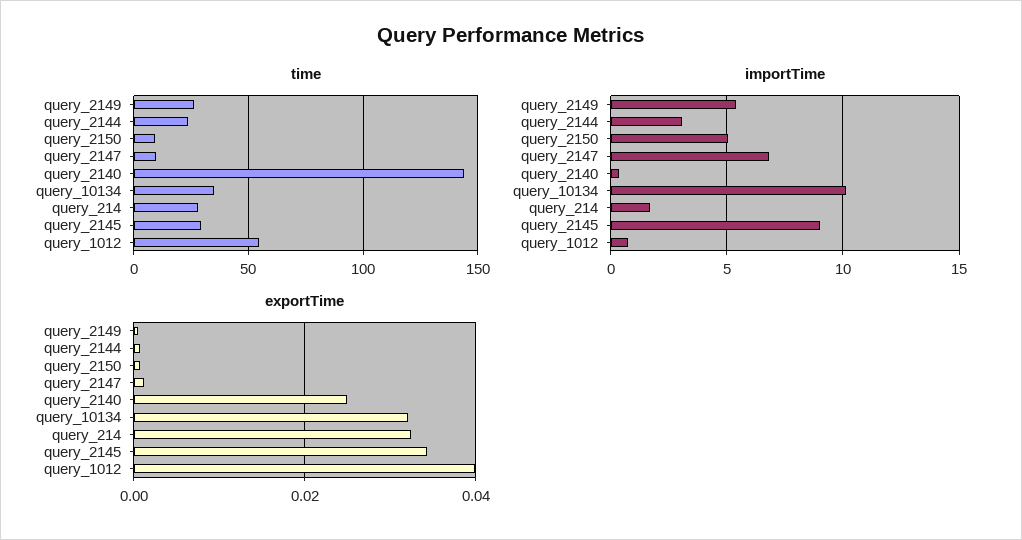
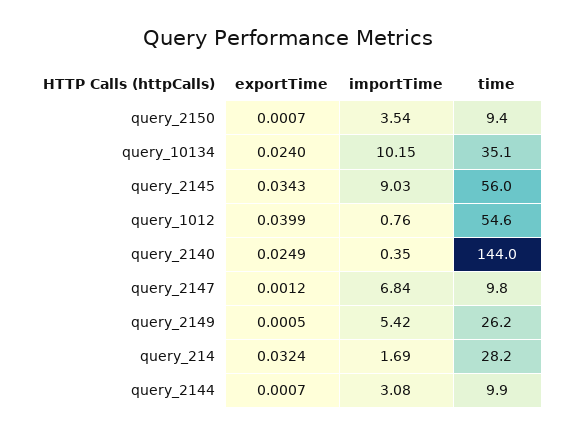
time, query_2144: 25 -> 9.9
time, query_2145: 30 -> 56
importTime, query_2150: 5 -> 3.54
exportTime, query_10134: 0.032 -> 0.024

